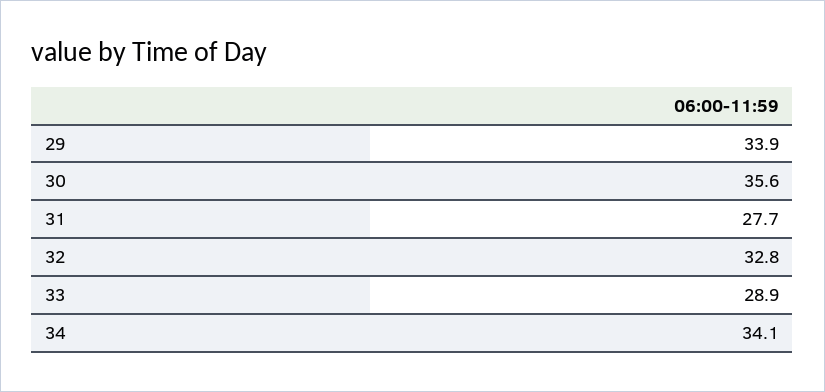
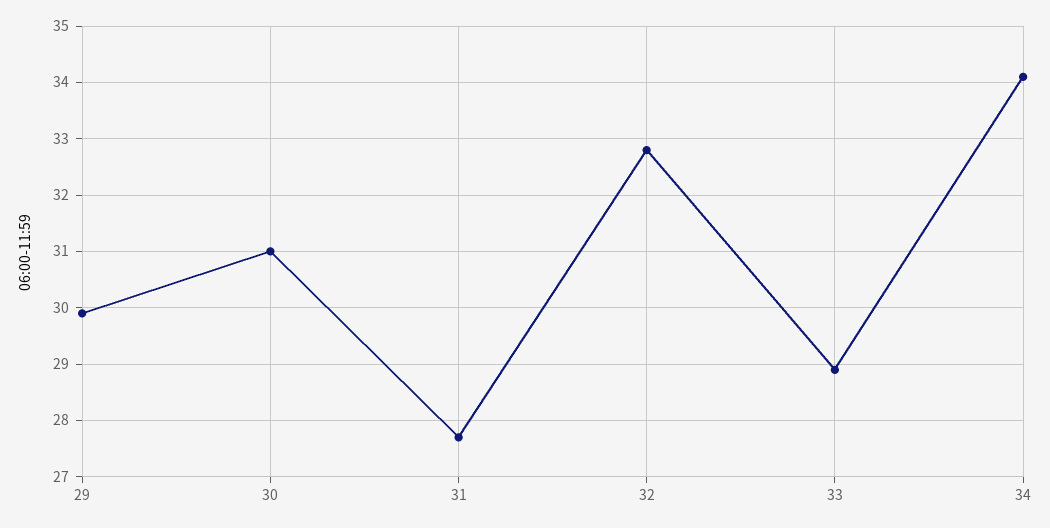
29: 33.9 -> 30
30: 35.6 -> 31

